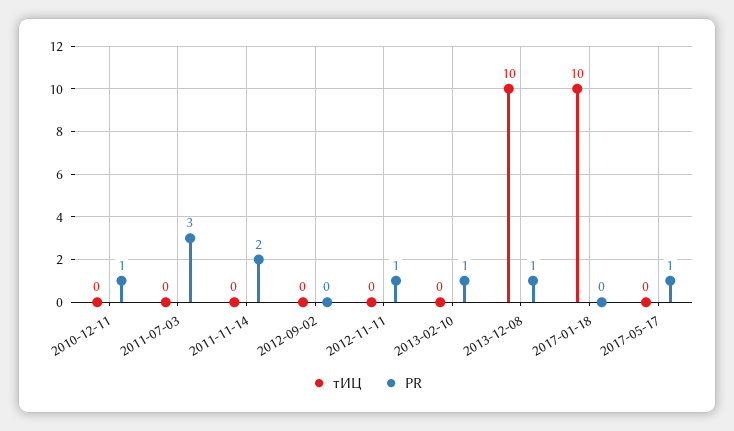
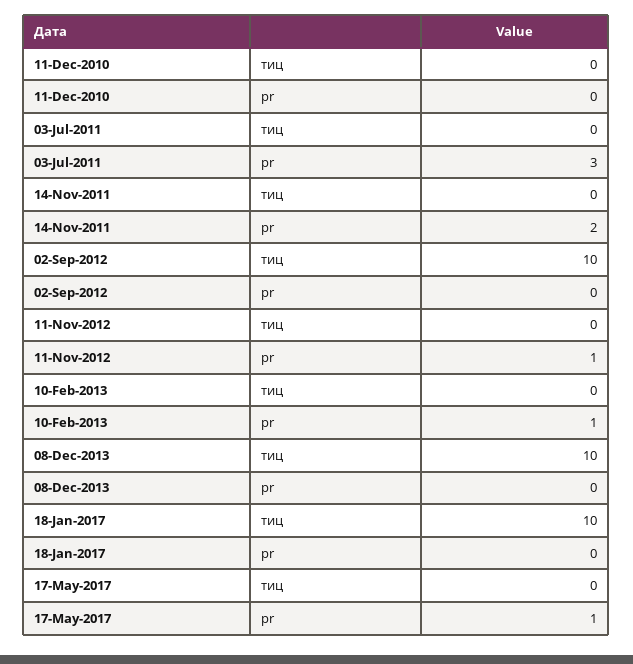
PR, 2010-12-11: 1 -> 0
тИЦ, 2012-09-02: 0 -> 10
PR, 2013-12-08: 1 -> 0

